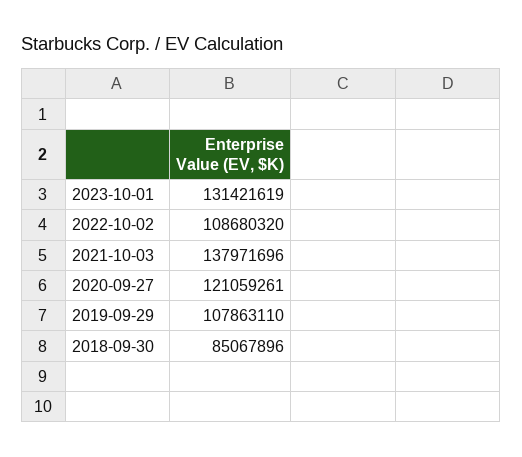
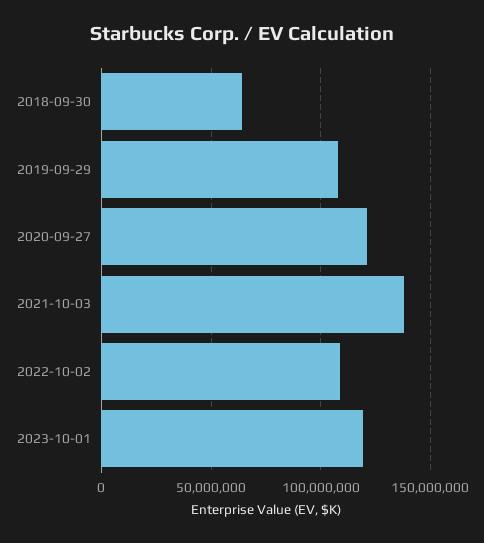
2023-10-01: 131421619 -> 120000000
2018-09-30: 85067896 -> 65000000

